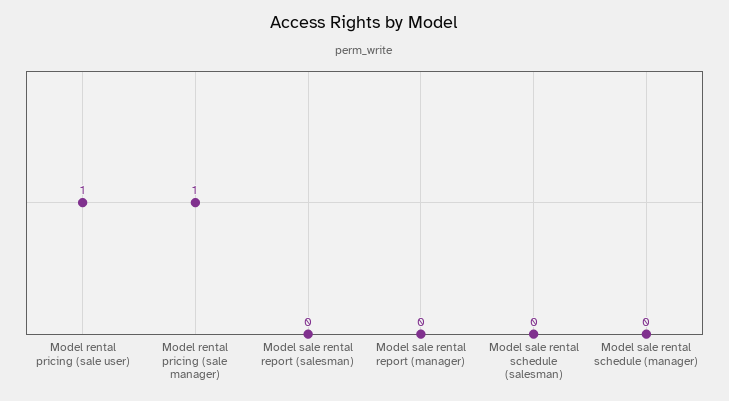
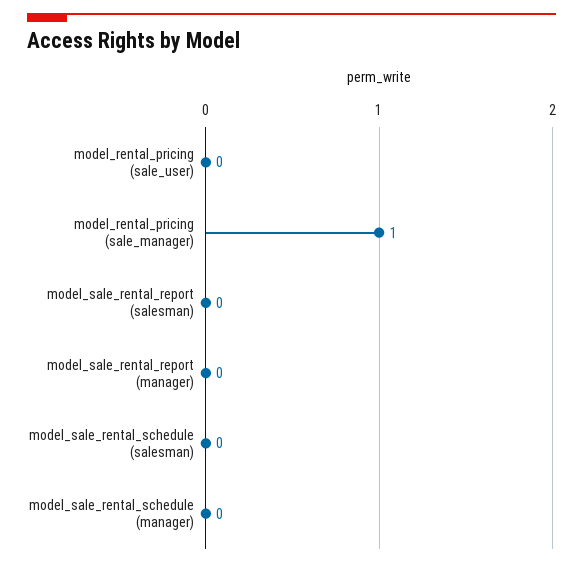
Model rental pricing (sale user): 1 -> 0

